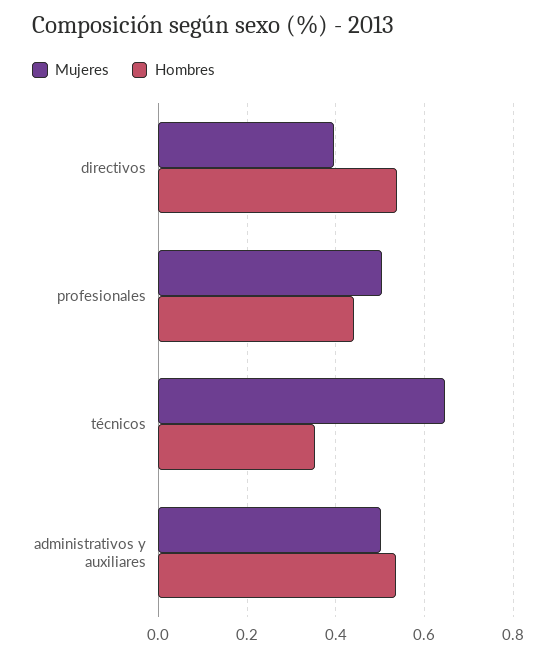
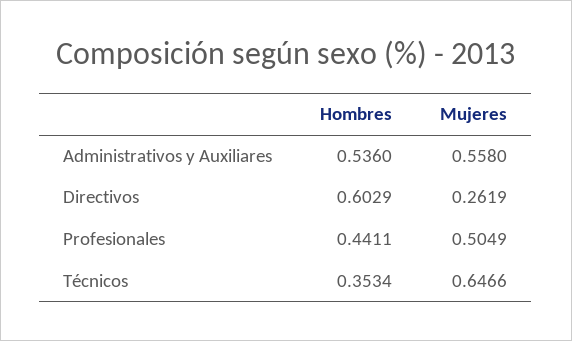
Mujeres, directivos: 0.4 -> 0.2619
Hombres, directivos: 0.54 -> 0.6029
Mujeres, administrativos y auxiliares: 0.5 -> 0.558

